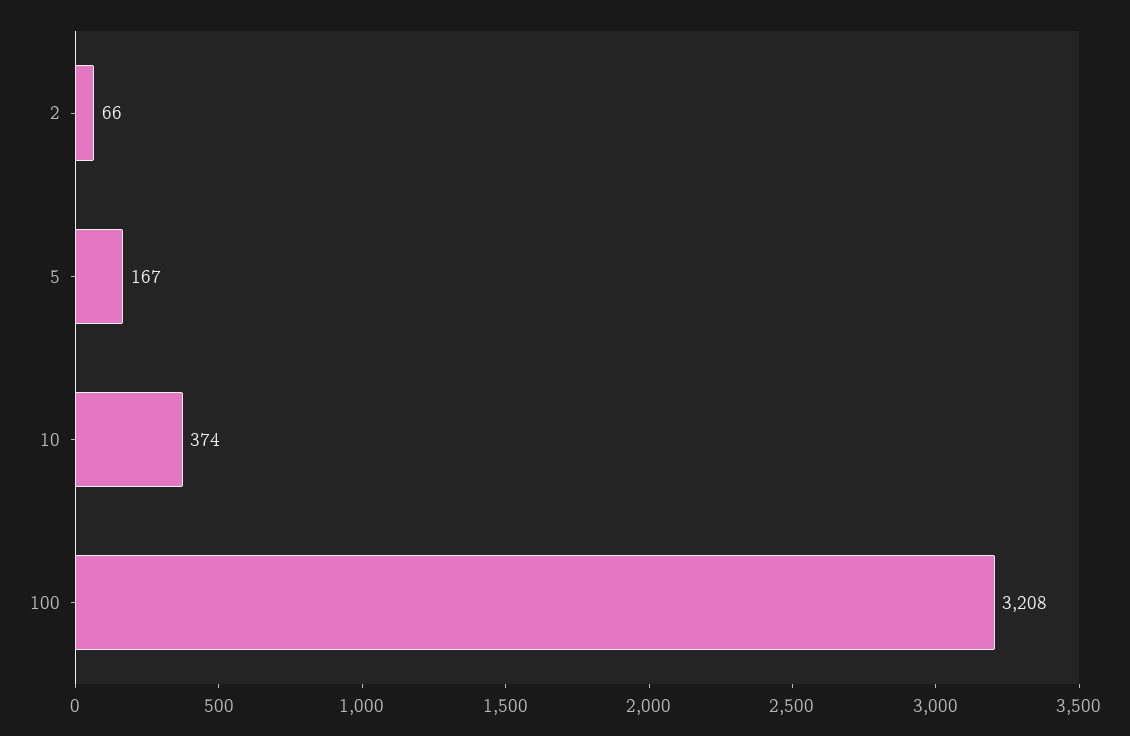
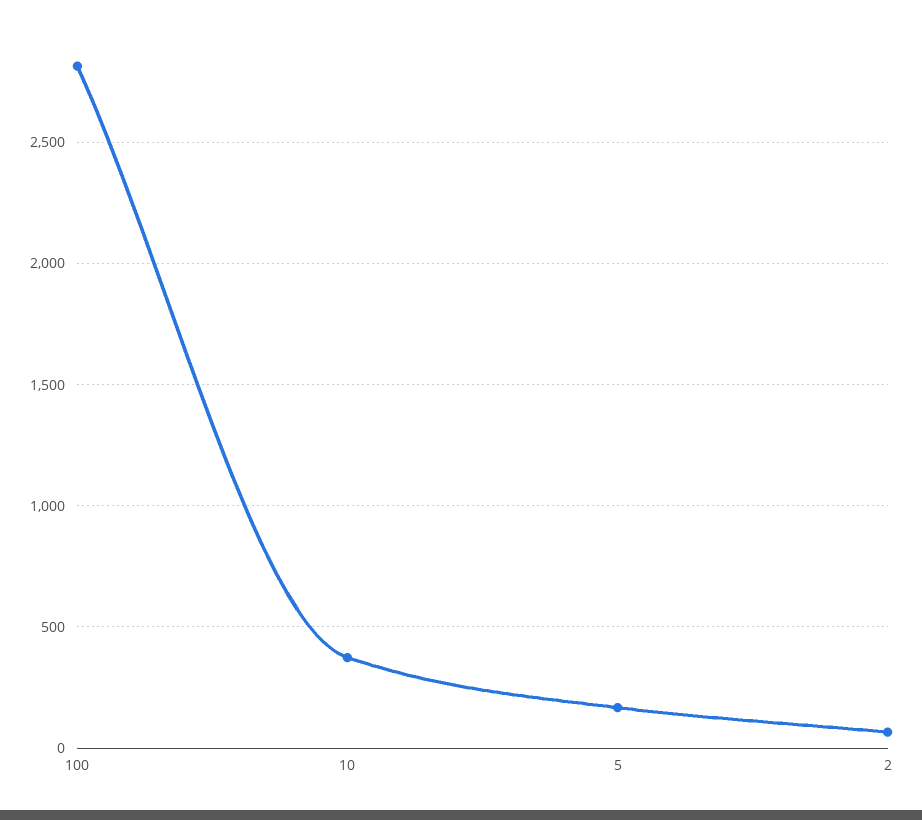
100: 3208 -> 2800

